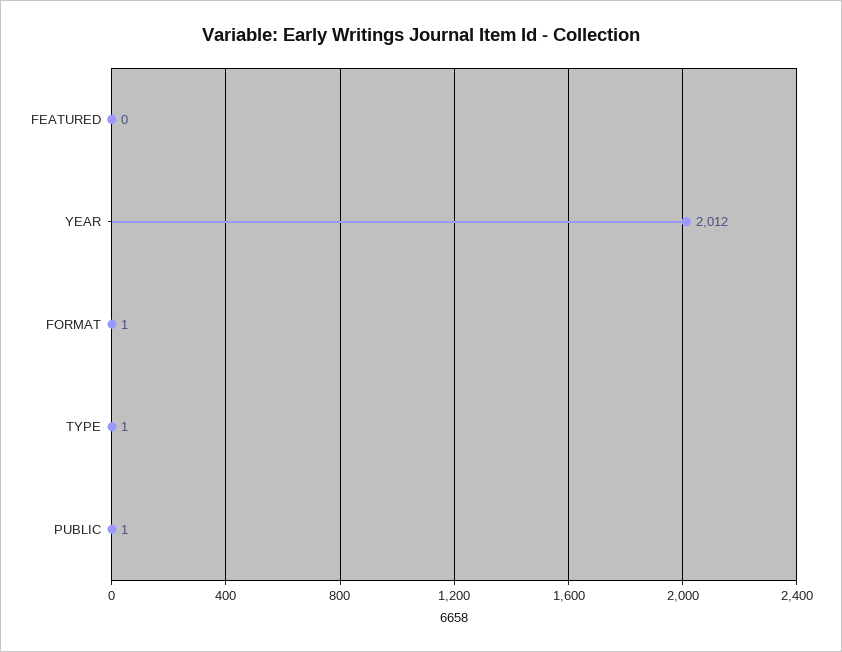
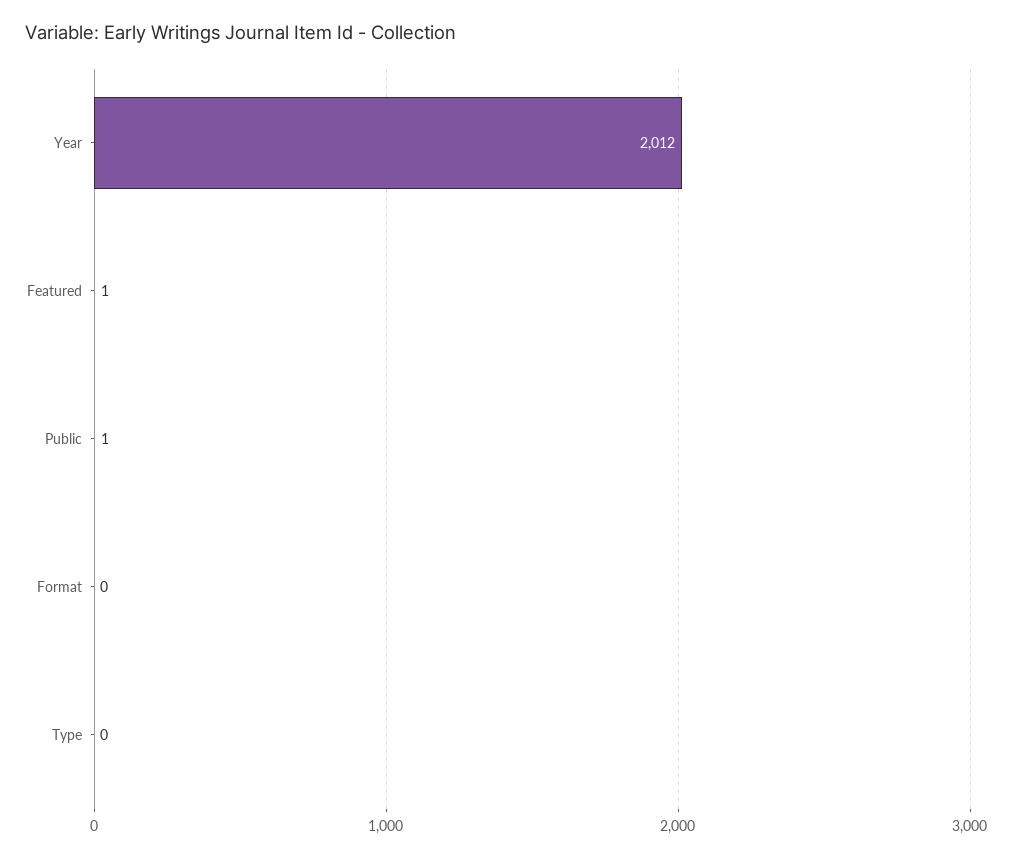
FEATURED: 0 -> 1
FORMAT: 1 -> 0
TYPE: 1 -> 0

